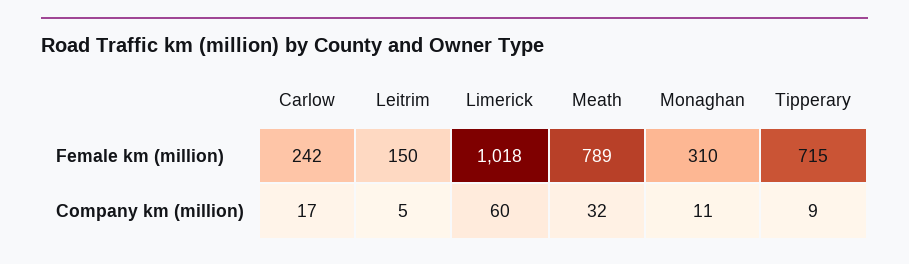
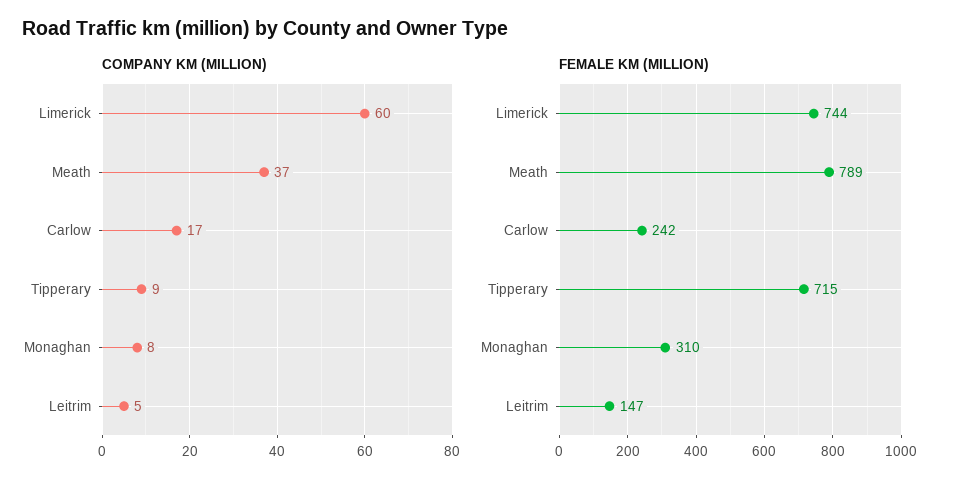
Female km (million), Leitrim: 150 -> 147
Female km (million), Limerick: 1018 -> 744
Company km (million), Meath: 32 -> 37
Company km (million), Monaghan: 11 -> 8

